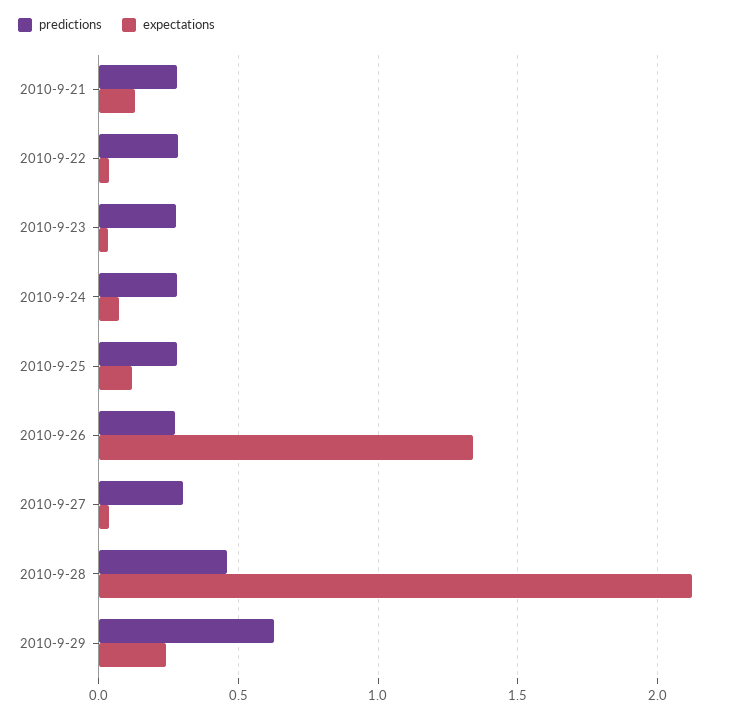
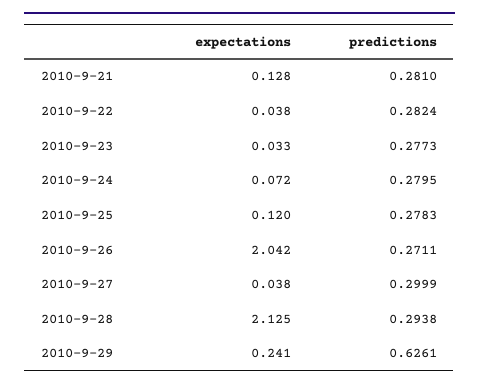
expectations, 2010-9-26: 1.35 -> 2.042
predictions, 2010-9-28: 0.45 -> 0.2938

